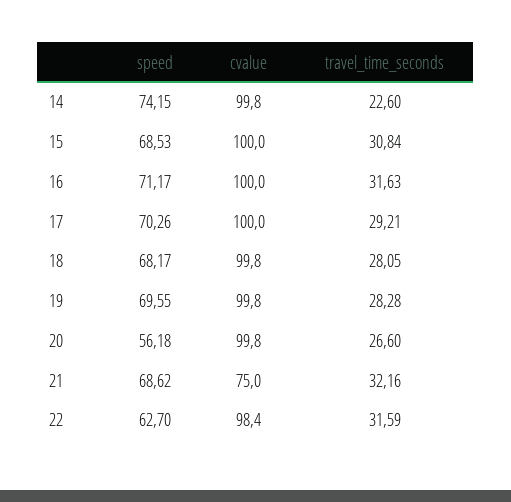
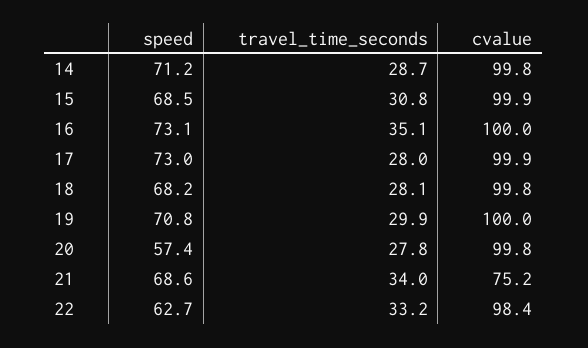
speed, 14: 74.15 -> 71.2
travel_time_seconds, 14: 22.6 -> 28.7
cvalue, 15: 100 -> 99.9
speed, 16: 71.17 -> 73.1
travel_time_seconds, 16: 31.63 -> 35.1
speed, 17: 70.26 -> 73
cvalue, 17: 100 -> 99.9
travel_time_seconds, 17: 29.21 -> 28
speed, 19: 69.55 -> 70.8
cvalue, 19: 99.8 -> 100
travel_time_seconds, 19: 28.28 -> 29.9
speed, 20: 56.18 -> 57.4
travel_time_seconds, 20: 26.6 -> 27.8
cvalue, 21: 75 -> 75.2
travel_time_seconds, 21: 32.16 -> 34
travel_time_seconds, 22: 31.59 -> 33.2

